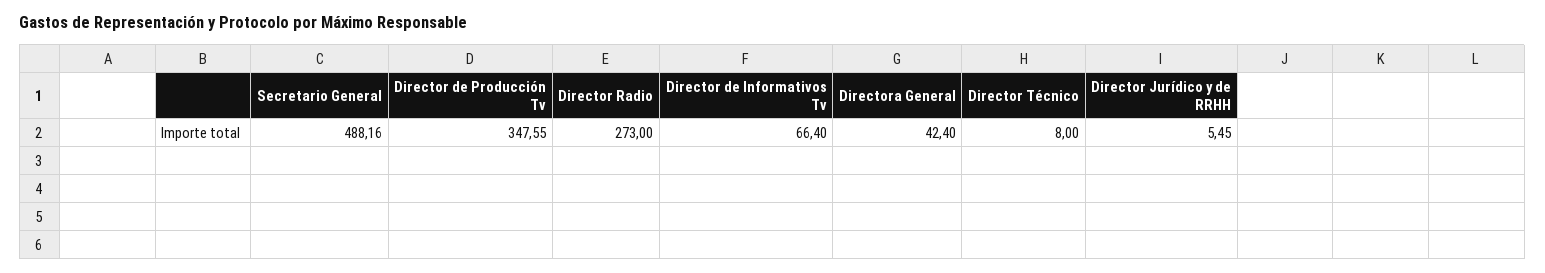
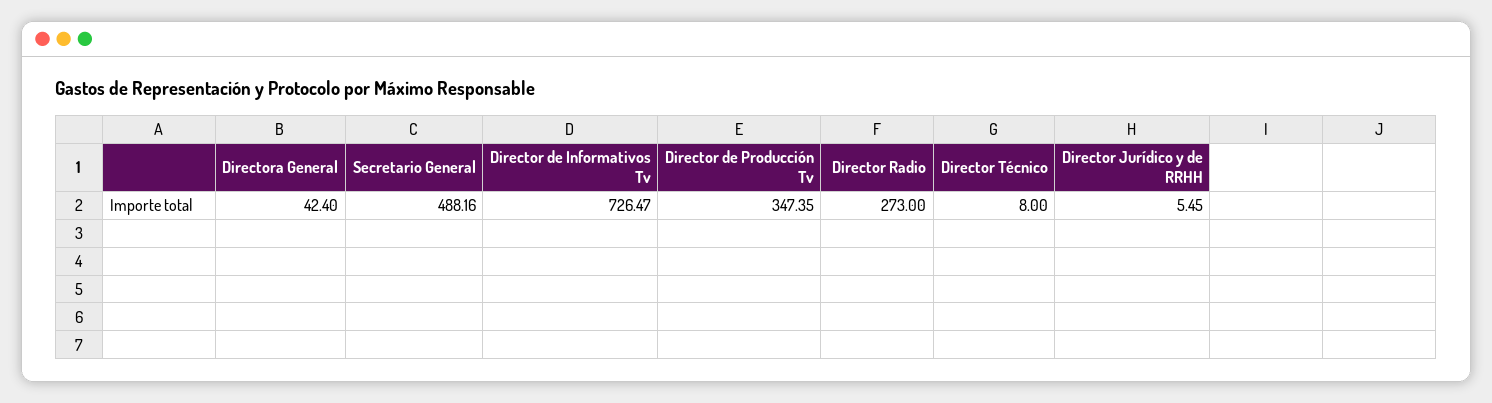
Director de Producción Tv: 347.55 -> 347.35
Director de Informativos Tv: 66.4 -> 726.47

